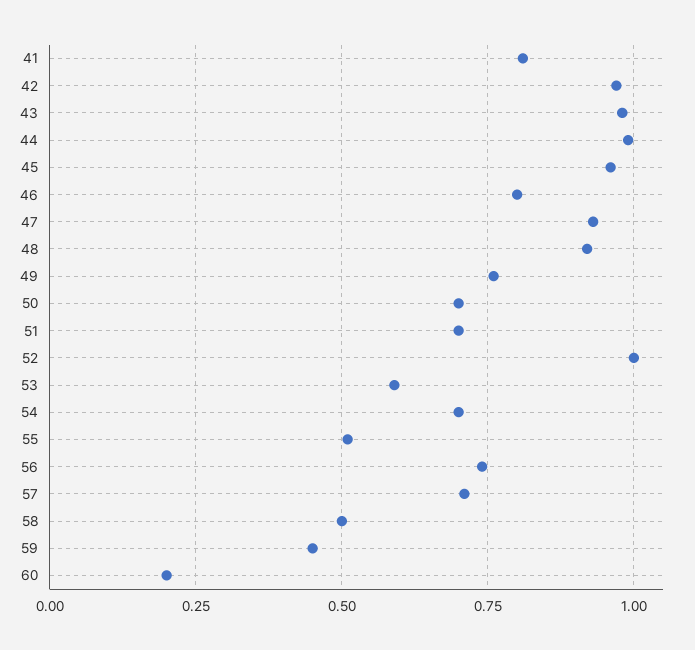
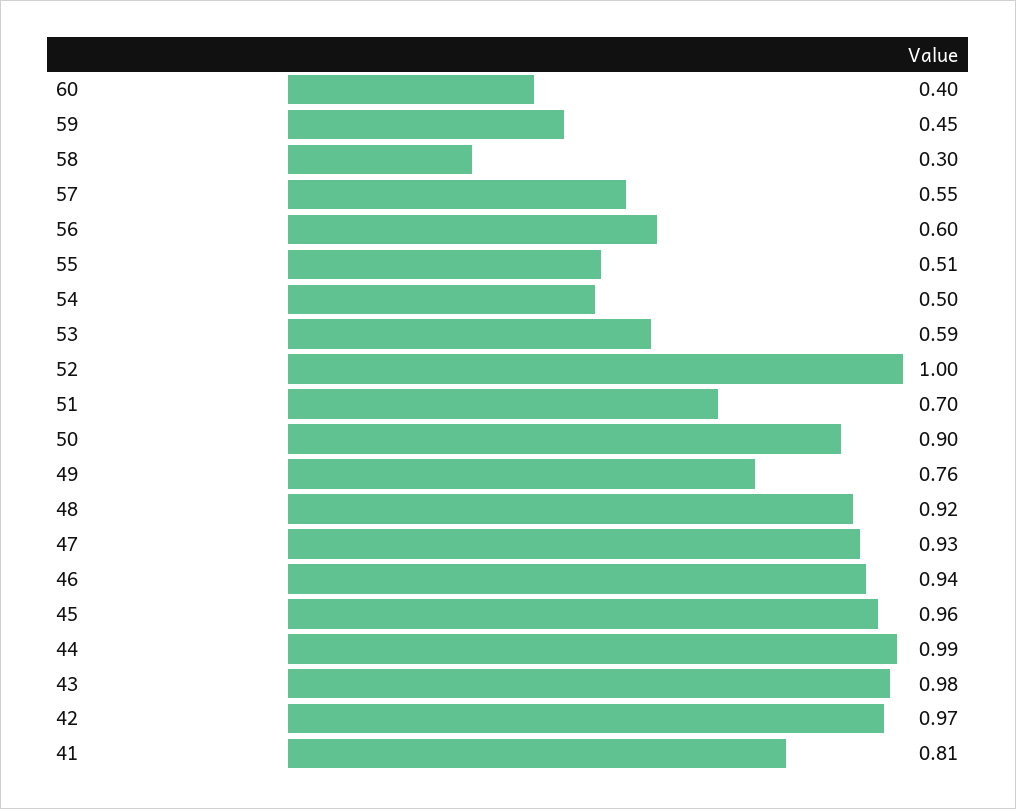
46: 0.8 -> 0.94
50: 0.7 -> 0.9
54: 0.7 -> 0.5
56: 0.75 -> 0.6
57: 0.7 -> 0.55
58: 0.5 -> 0.3
60: 0.2 -> 0.4

